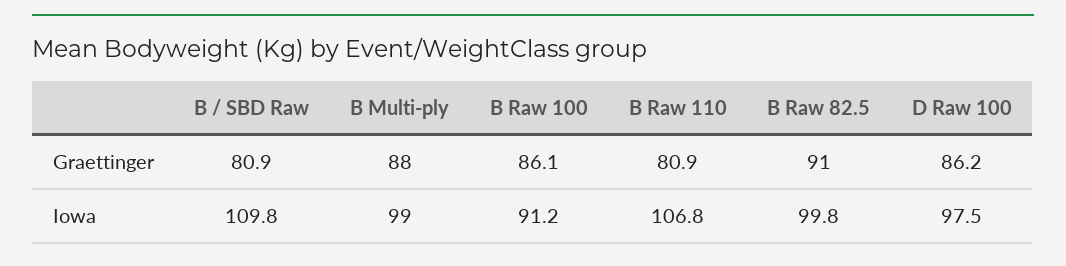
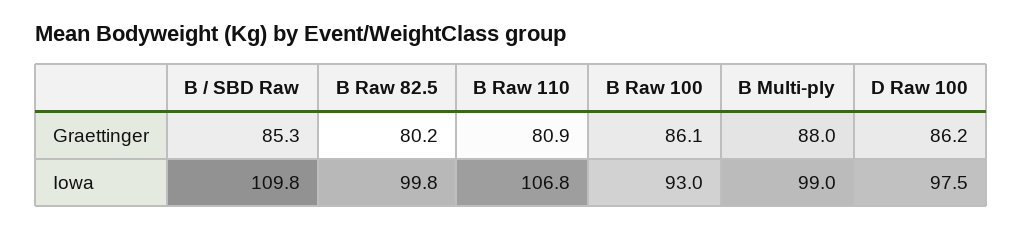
B / SBD Raw, Graettinger: 80.9 -> 85.3
B Raw 82.5, Graettinger: 91 -> 80.2
B Raw 100, Iowa: 91.2 -> 93

